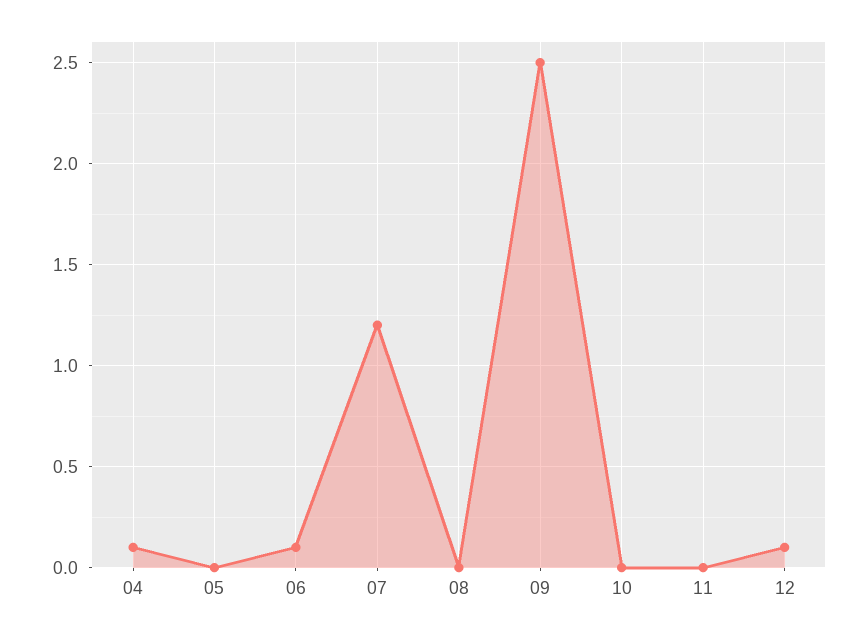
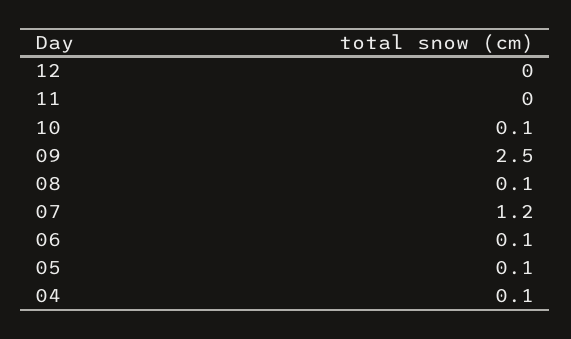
05: 0 -> 0.1
08: 0 -> 0.1
10: 0 -> 0.1
12: 0.1 -> 0

